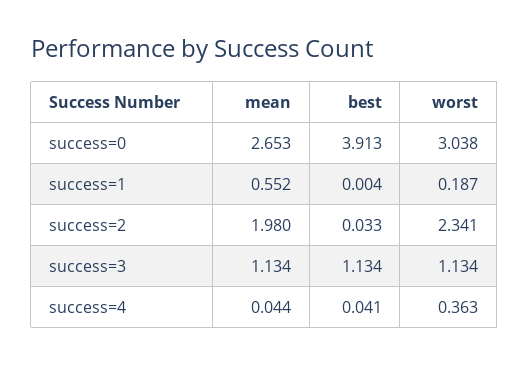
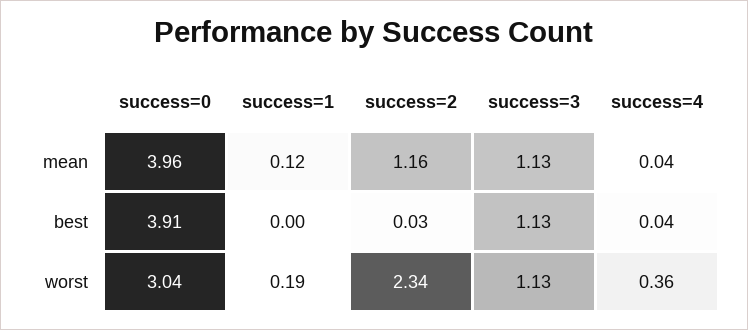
mean, success=0: 2.653 -> 3.96
mean, success=1: 0.552 -> 0.12
mean, success=2: 1.98 -> 1.16

